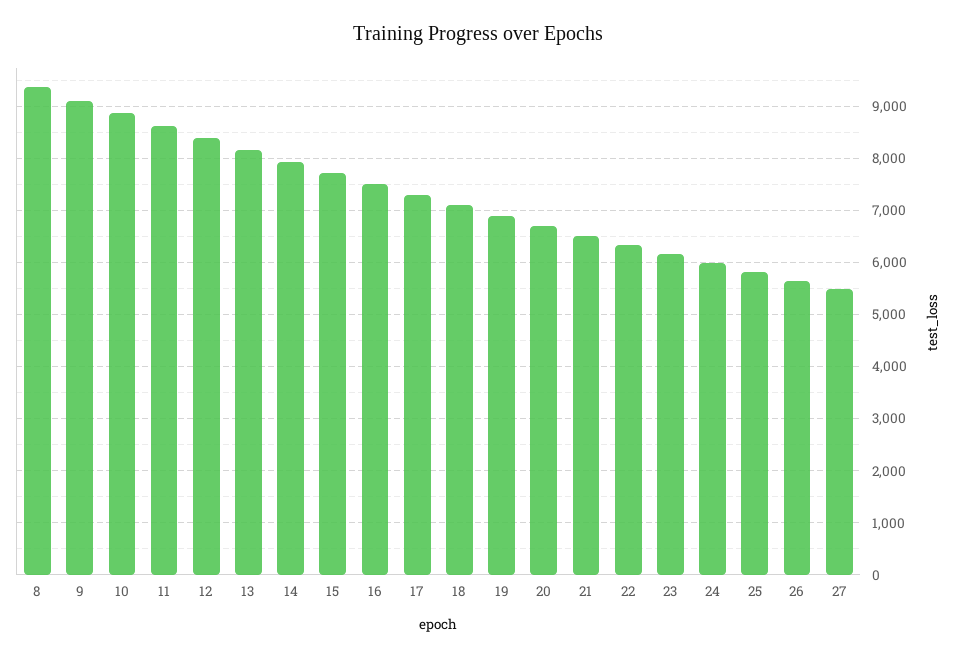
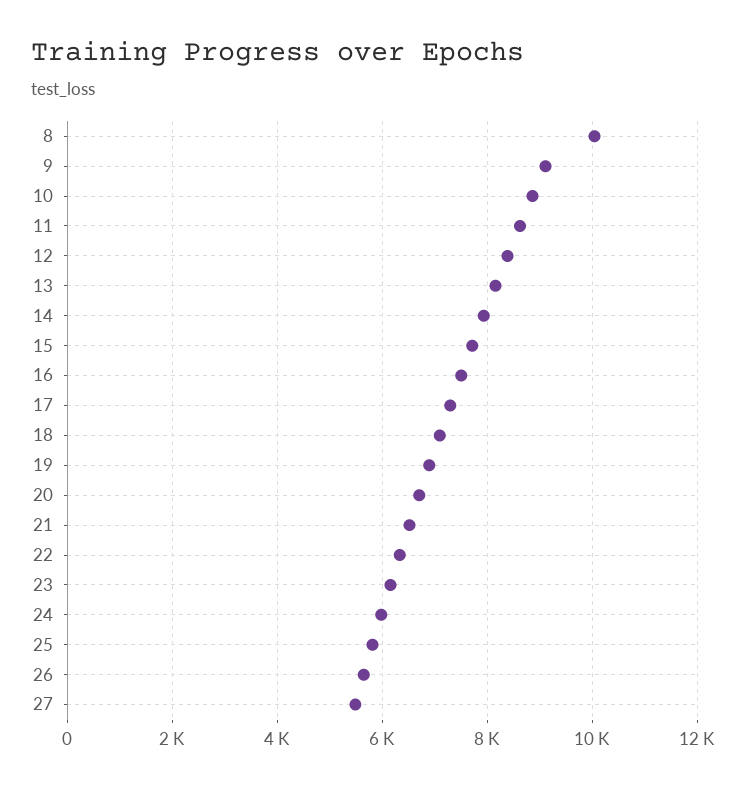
8: 9400 -> 10000

